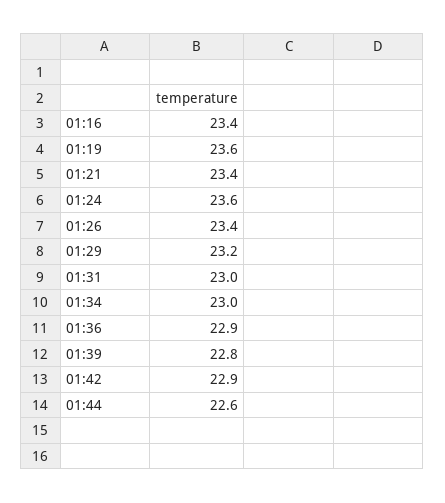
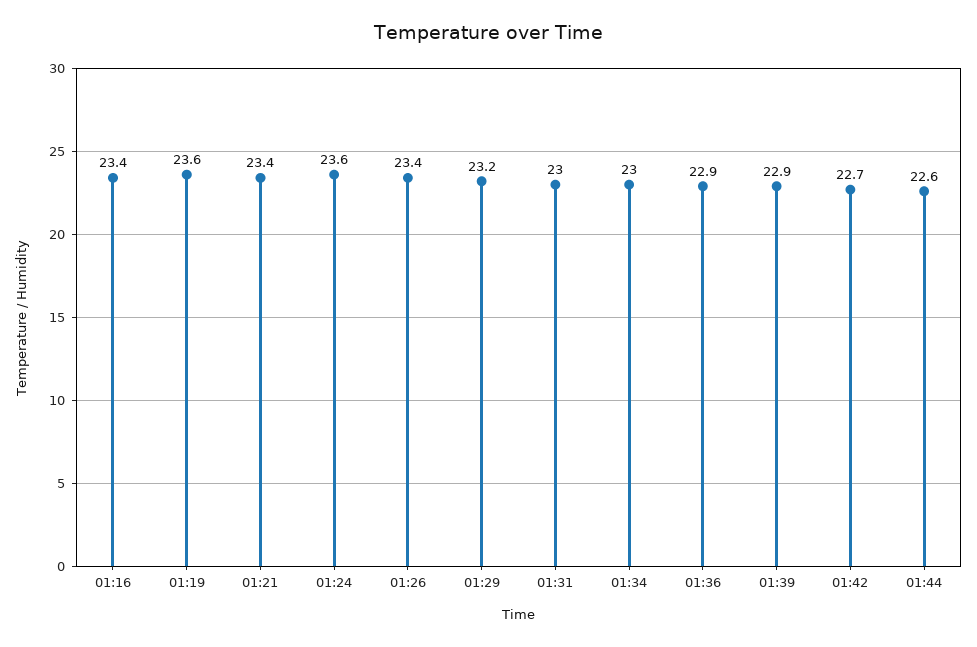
01:39: 22.8 -> 22.9
01:42: 22.9 -> 22.7

